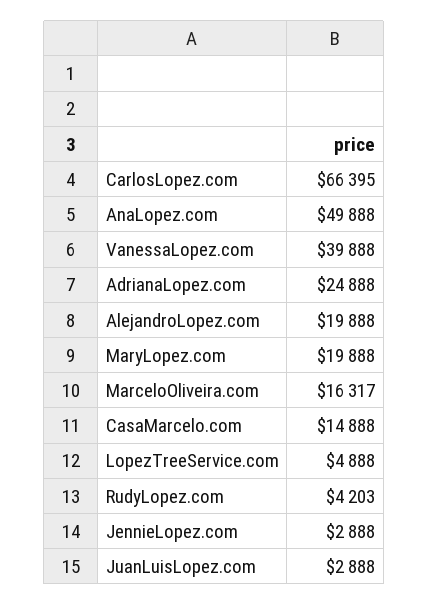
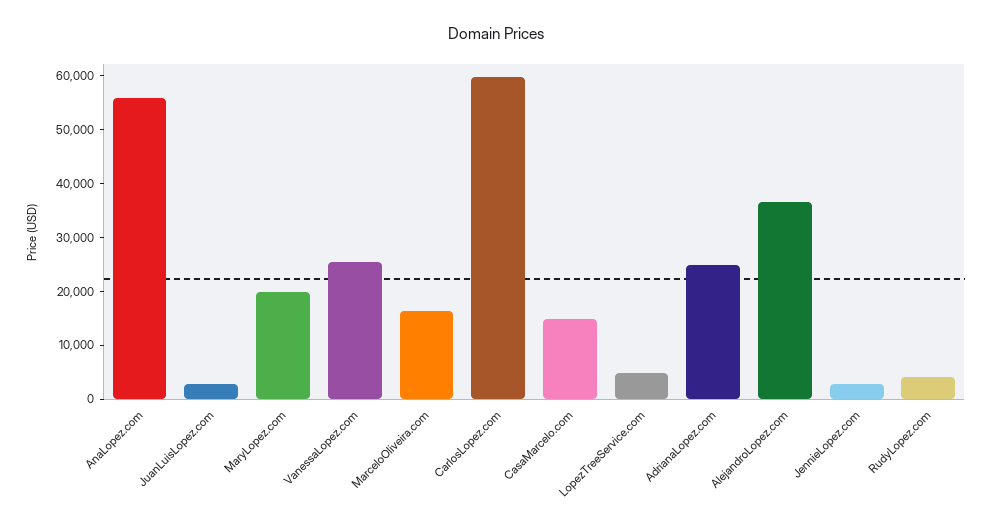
CarlosLopez.com: 66395 -> 60000
AnaLopez.com: 49888 -> 56000
VanessaLopez.com: 39888 -> 26000
AlejandroLopez.com: 19888 -> 36000

